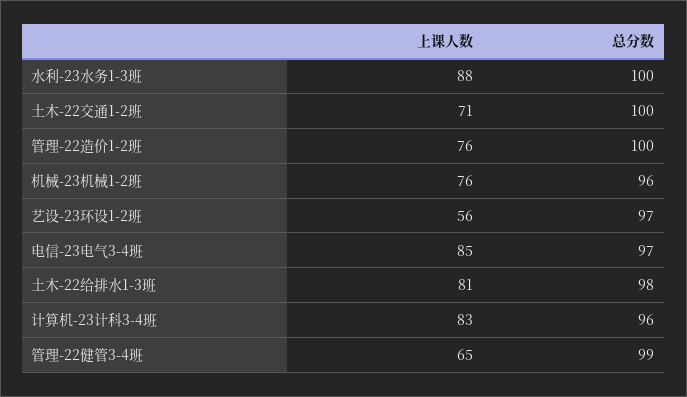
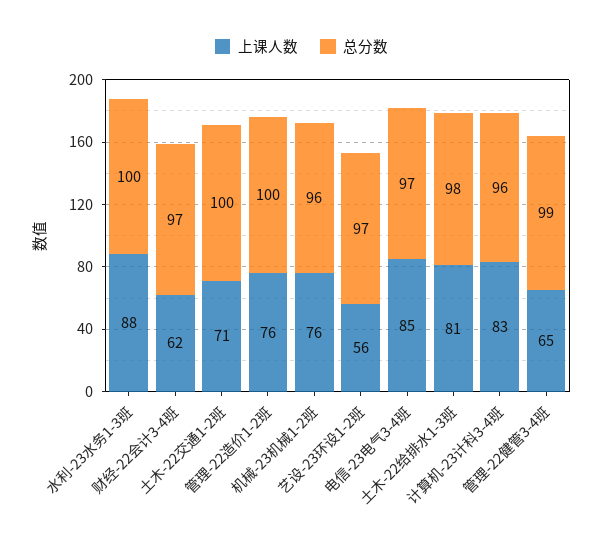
上课人数, 财经-22会计3-4班: none -> 62
总分数, 财经-22会计3-4班: none -> 97

